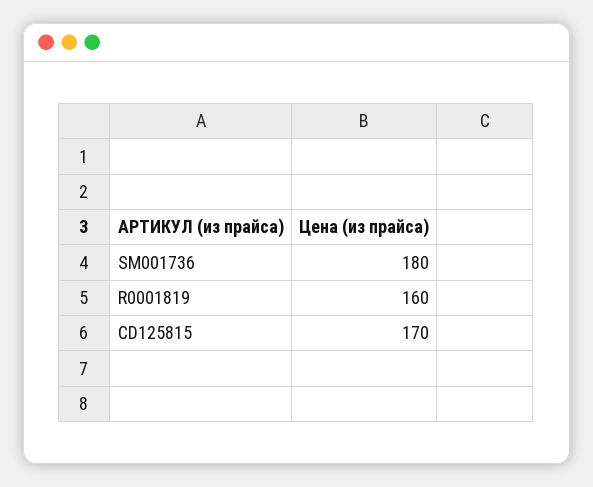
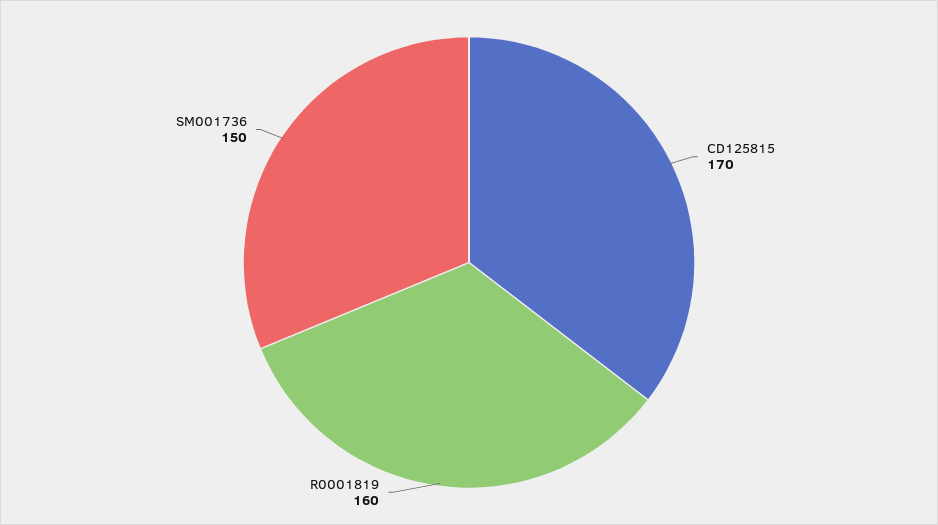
SM001736: 180 -> 150

